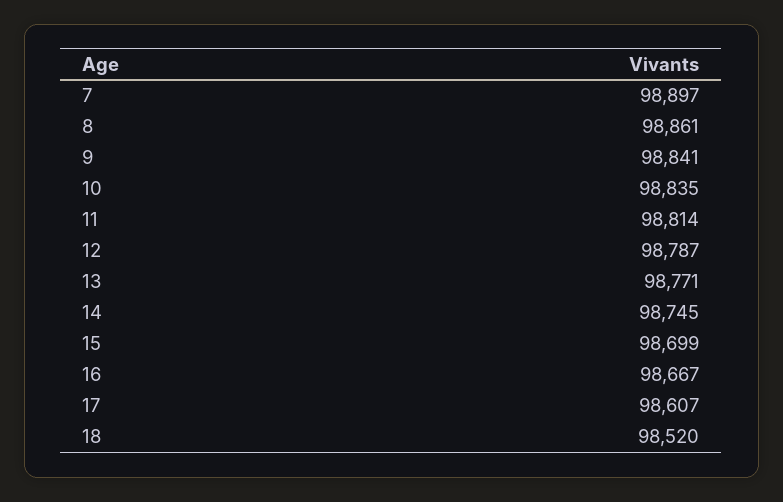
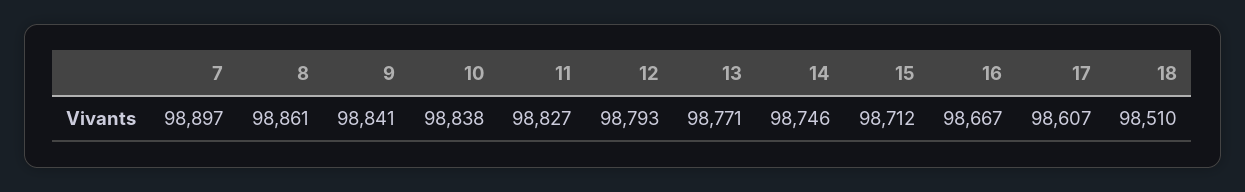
10: 98835 -> 98838
11: 98814 -> 98827
12: 98787 -> 98793
14: 98745 -> 98746
15: 98699 -> 98712
18: 98520 -> 98510

